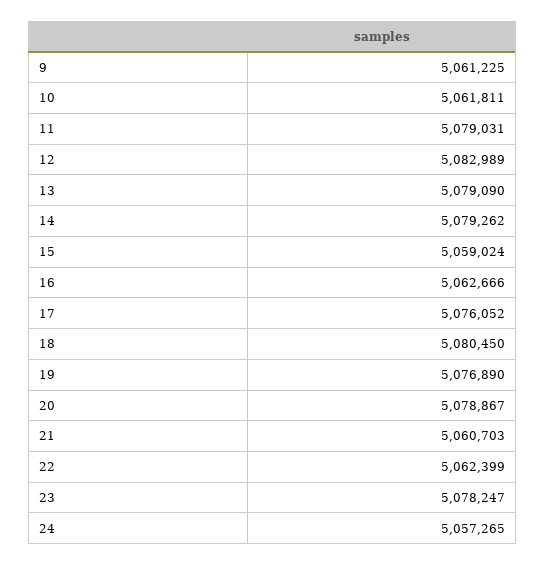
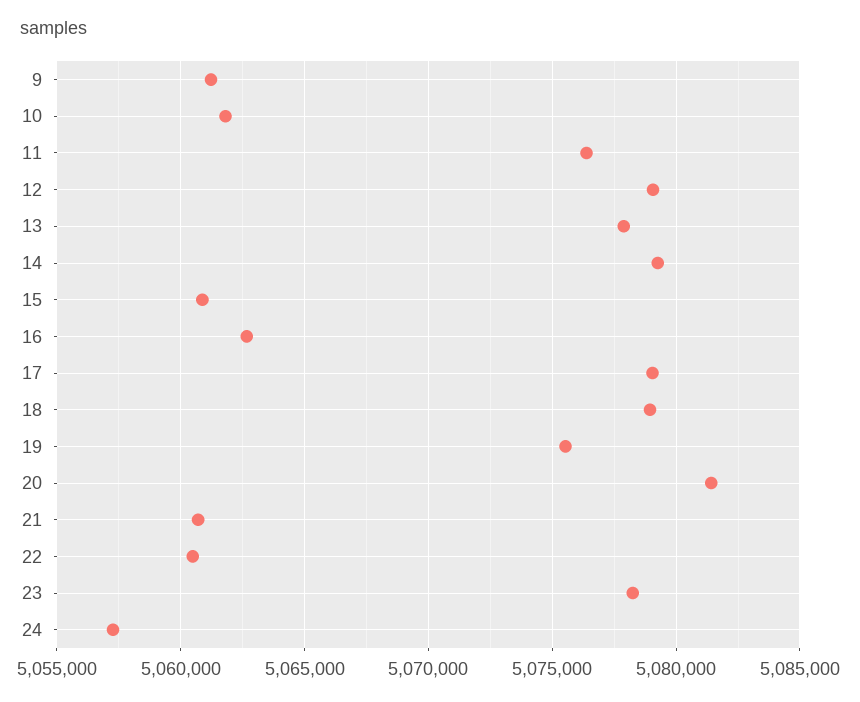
11: 5079031 -> 5076500
12: 5082989 -> 5079000
13: 5079090 -> 5078000
15: 5059024 -> 5061000
17: 5076052 -> 5079000
18: 5080450 -> 5079000
19: 5076890 -> 5075500
20: 5078867 -> 5081500
22: 5062399 -> 5060500

